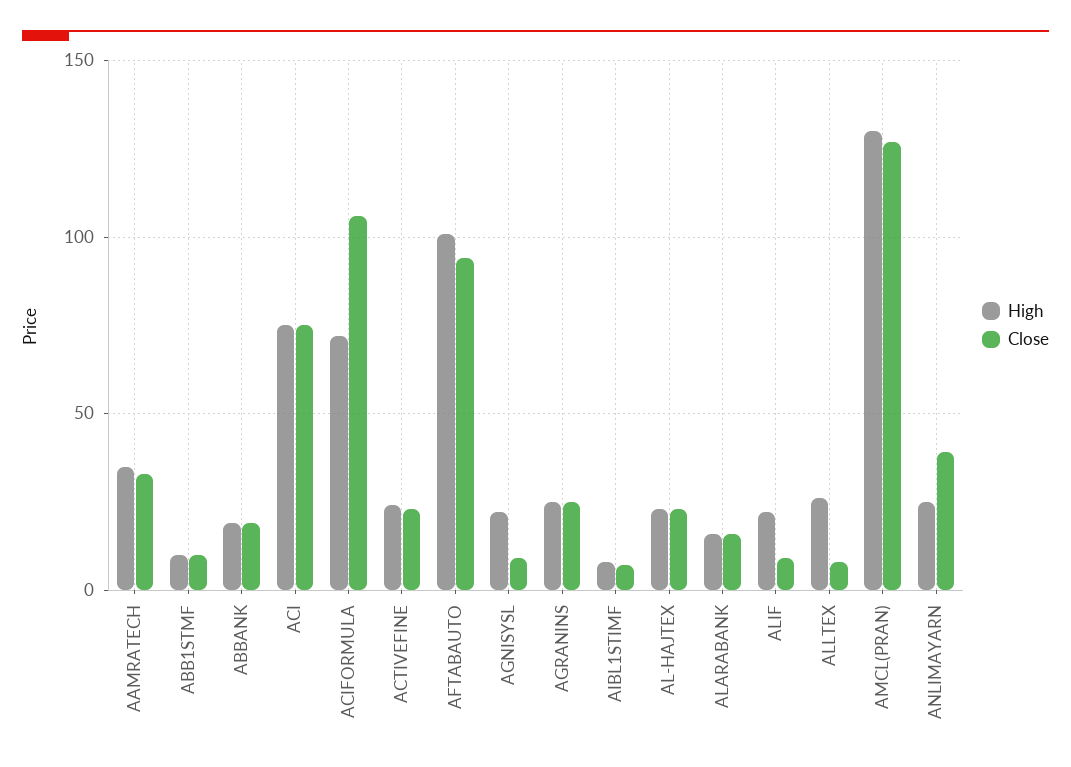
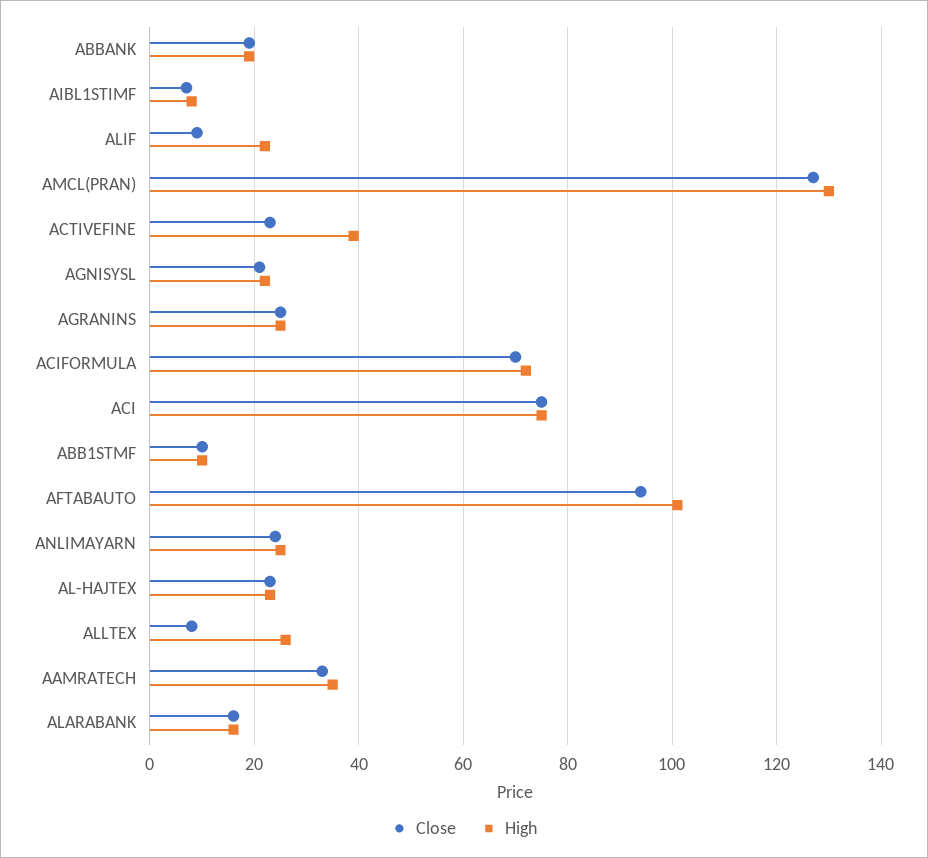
Close, ACIFORMULA: 105 -> 70
High, ACTIVEFINE: 25 -> 40
Close, AGNISYSL: 10 -> 20
Close, ANLIMAYARN: 40 -> 25

